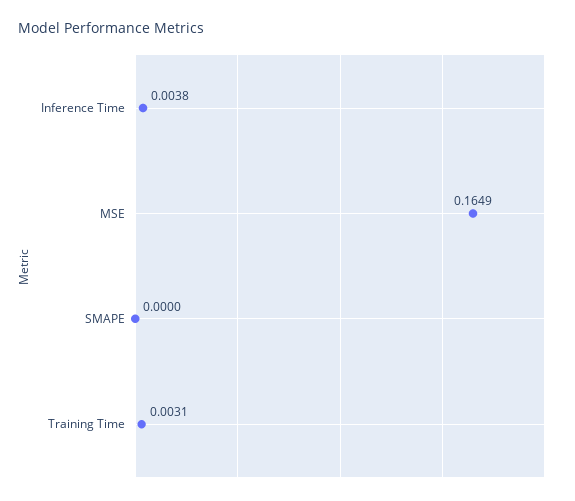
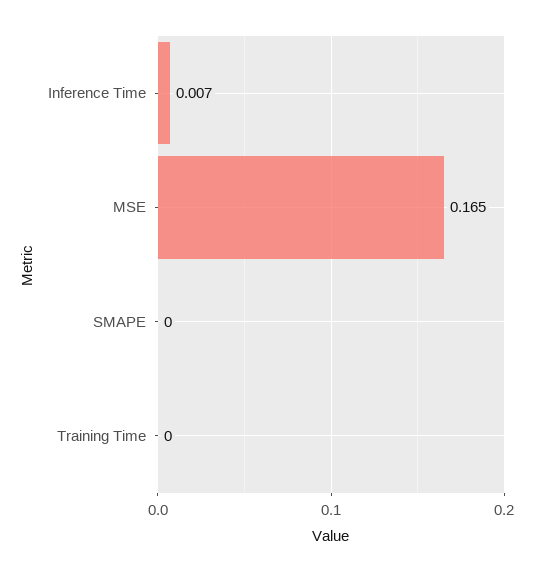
Inference Time: 0.0038 -> 0.007
Training Time: 0.0031 -> 0

